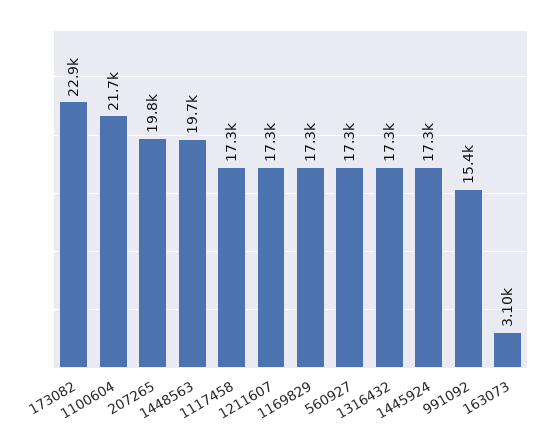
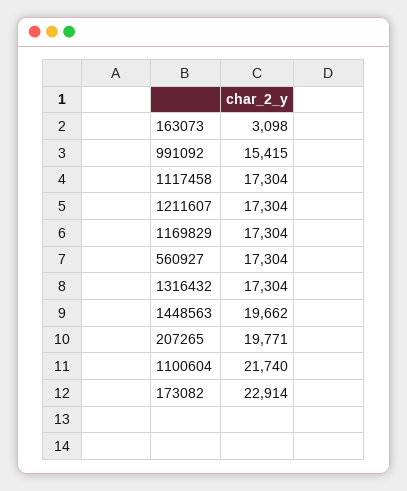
1445924: 17300 -> none

